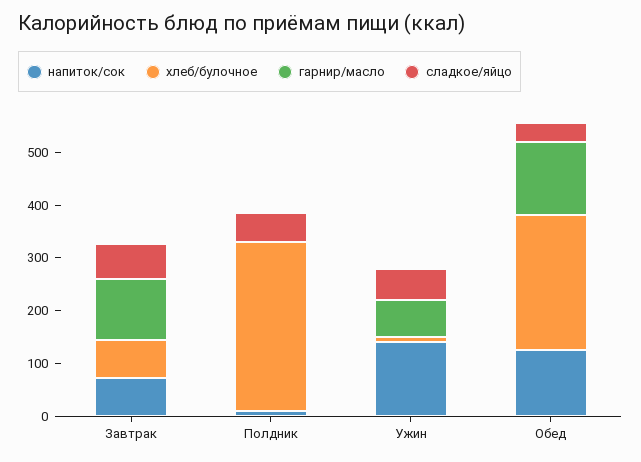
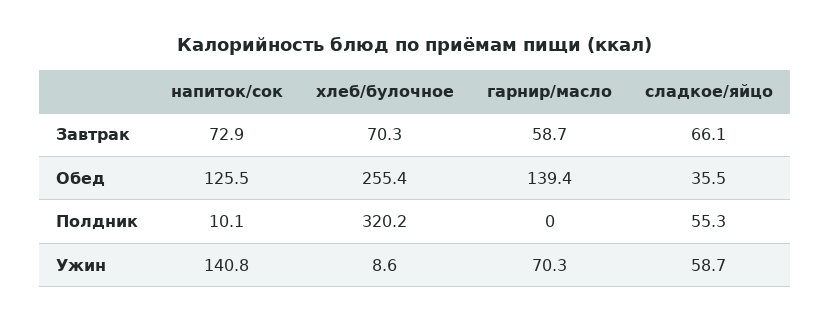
гарнир/масло, Завтрак: 120 -> 58.7

